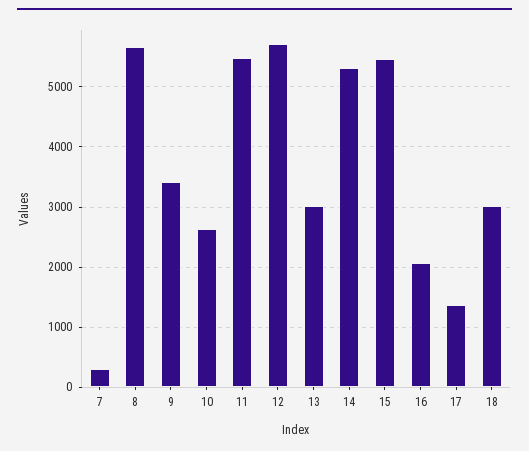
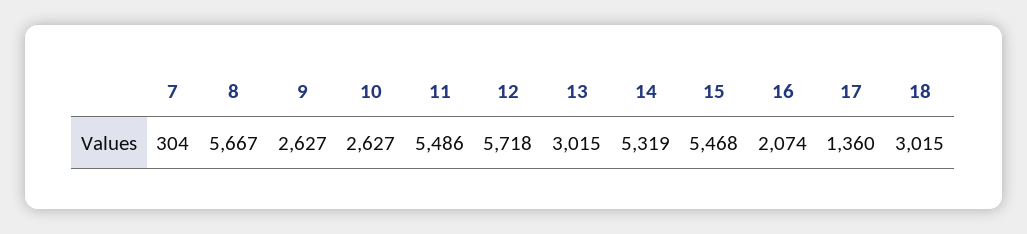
9: 3400 -> 2627

